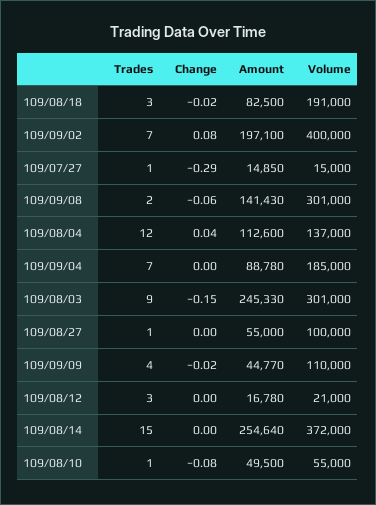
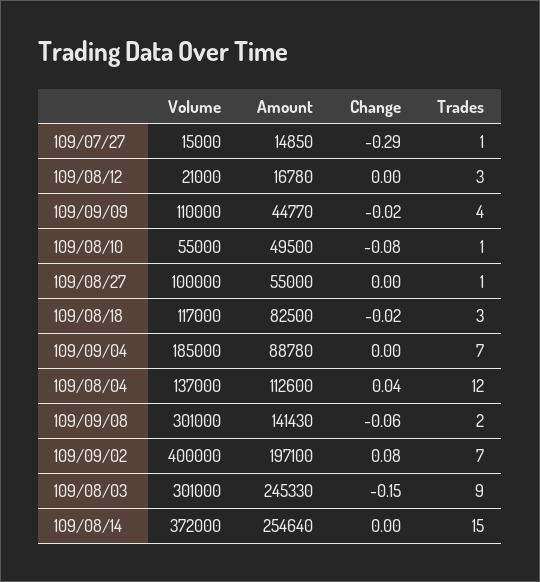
Volume, 109/08/18: 191000 -> 117000

